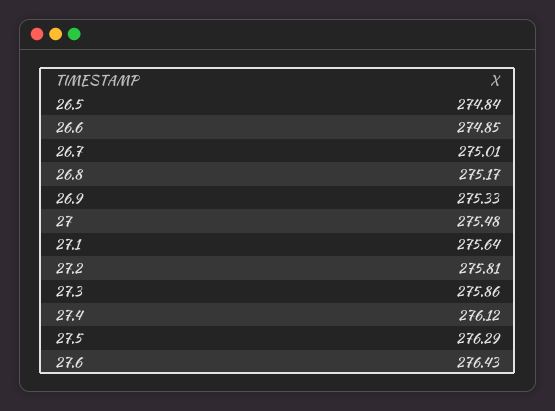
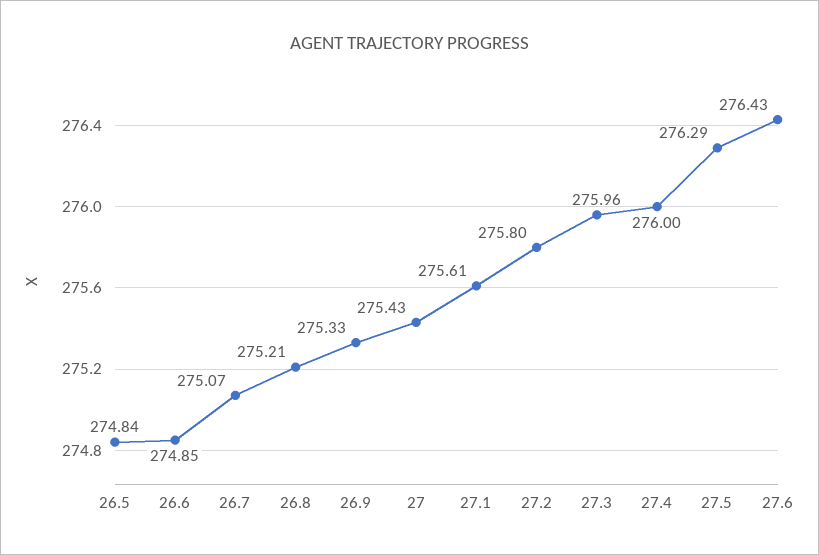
26.7: 275.01 -> 275.07
26.8: 275.17 -> 275.21
27: 275.48 -> 275.43
27.1: 275.64 -> 275.61
27.2: 275.81 -> 275.8
27.3: 275.86 -> 275.96
27.4: 276.12 -> 276

